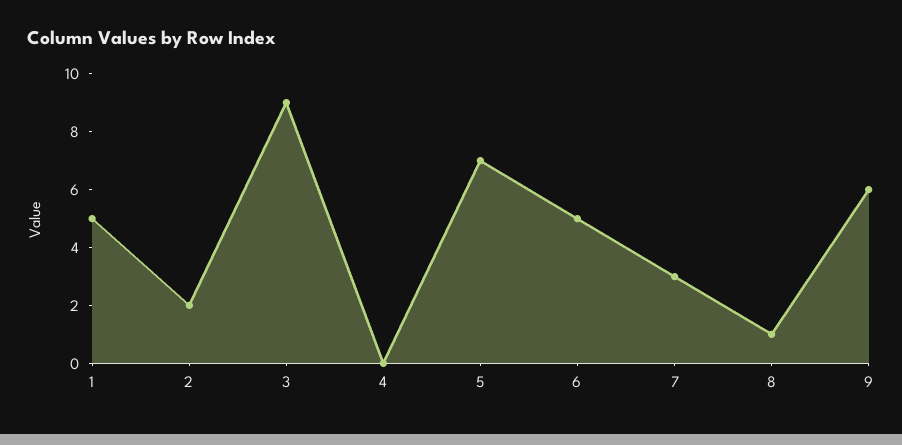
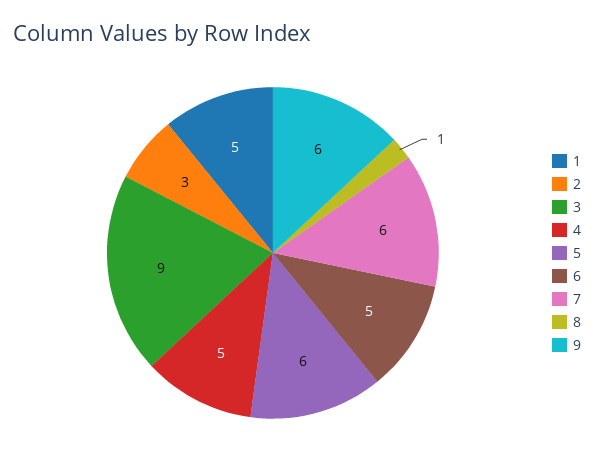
2: 2 -> 3
4: 0 -> 5
5: 7 -> 6
7: 3 -> 6

